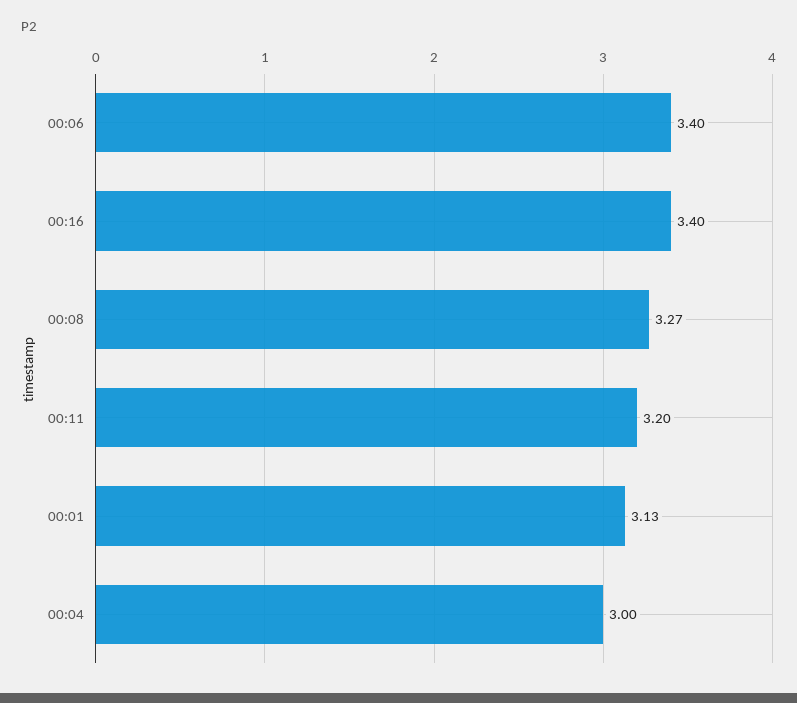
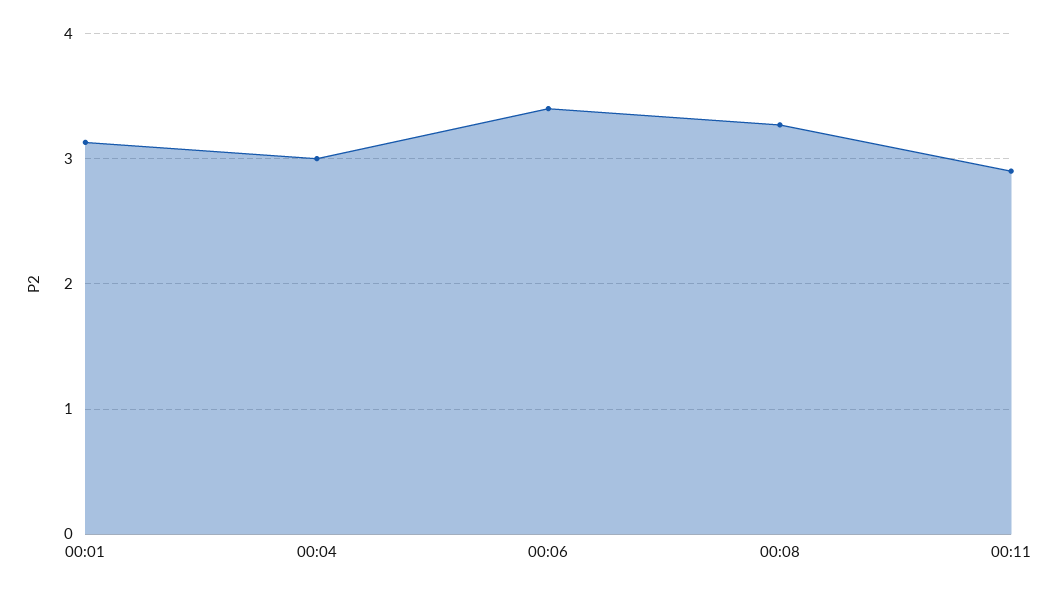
00:16: 3.4 -> none
00:11: 3.2 -> 2.9

